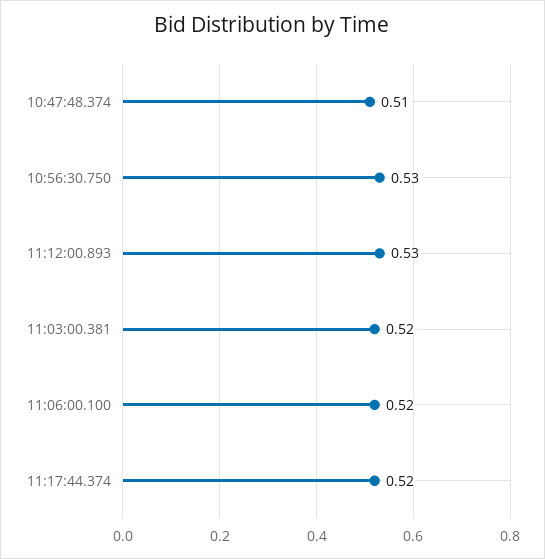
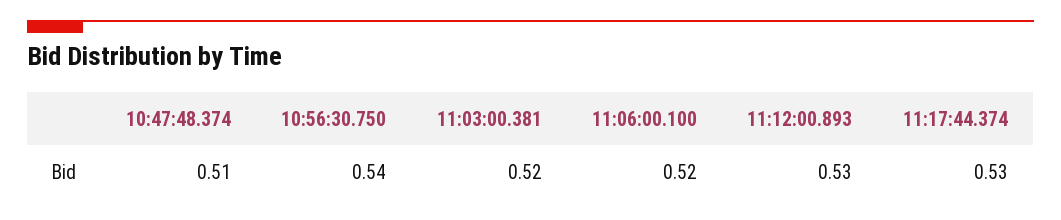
10:56:30.750: 0.53 -> 0.54
11:17:44.374: 0.52 -> 0.53

